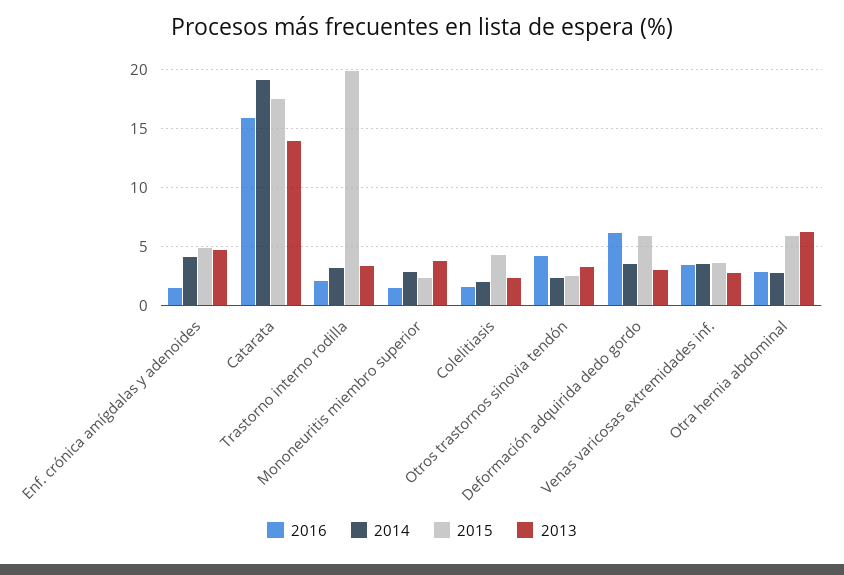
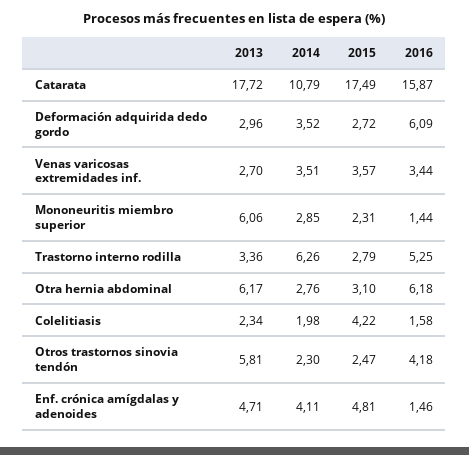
2014, Catarata: 19 -> 10.79
2013, Catarata: 14 -> 17.72
2016, Trastorno interno rodilla: 2 -> 5.25
2014, Trastorno interno rodilla: 3 -> 6.26
2015, Trastorno interno rodilla: 20 -> 2.79
2013, Mononeuritis miembro superior: 4 -> 6.06
2013, Otros trastornos sinovia tendón: 3 -> 5.81
2015, Deformación adquirida dedo gordo: 6 -> 2.72
2016, Otra hernia abdominal: 3 -> 6.18
2015, Otra hernia abdominal: 6 -> 3.1

